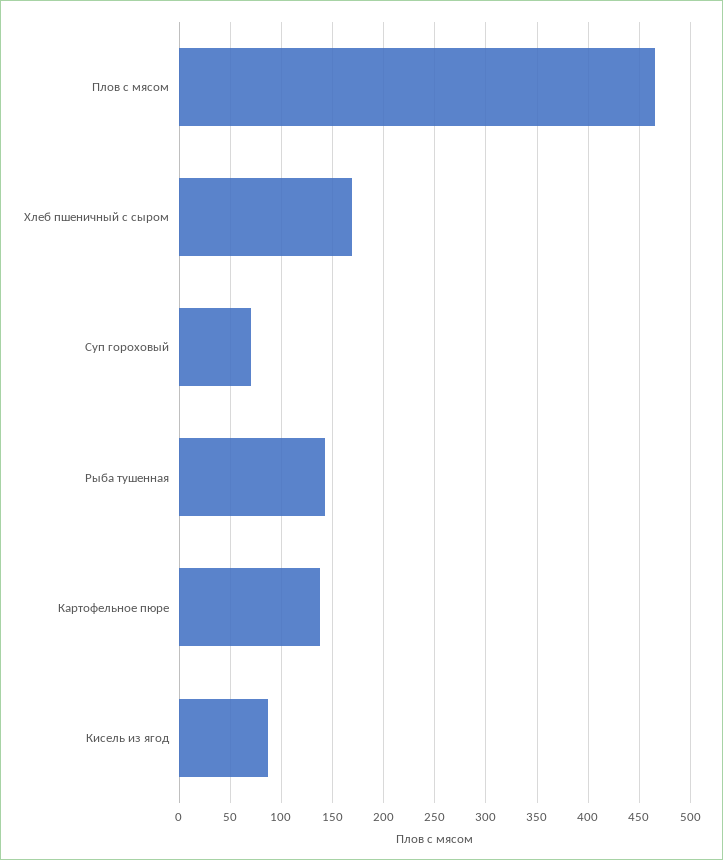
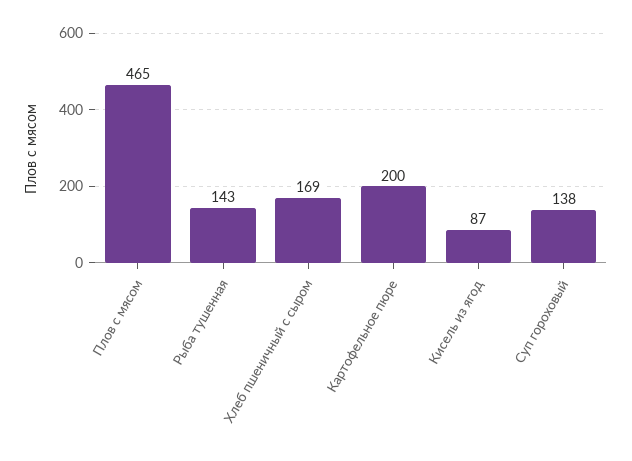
Суп гороховый: 70 -> 138
Картофельное пюре: 140 -> 200

